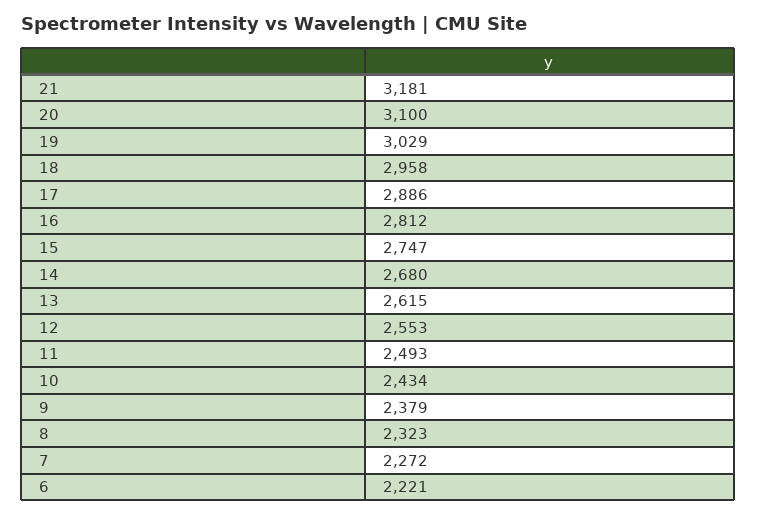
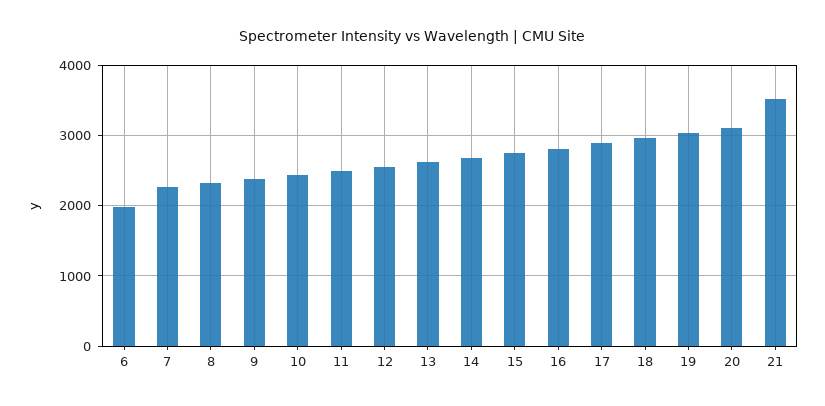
21: 3181 -> 3500
6: 2221 -> 2000

